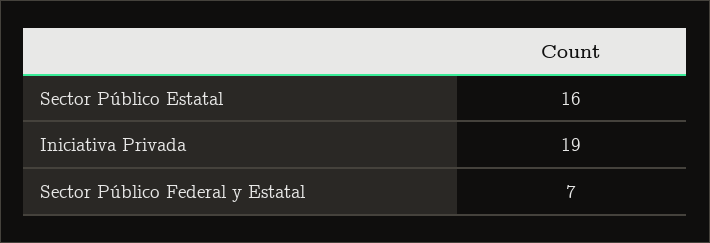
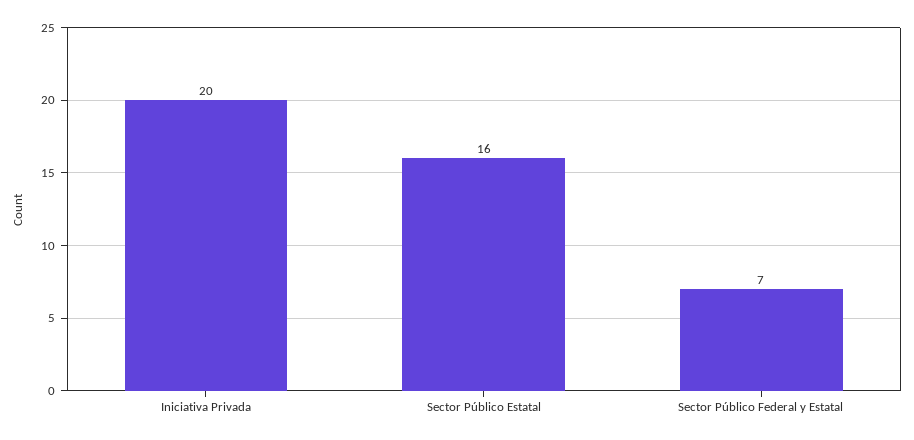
Iniciativa Privada: 19 -> 20

